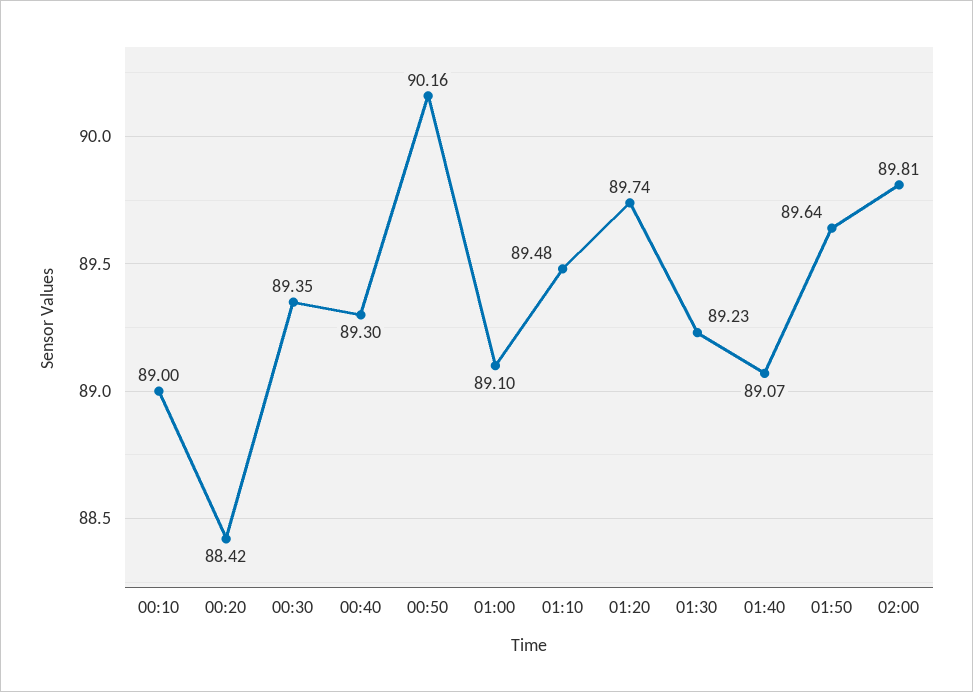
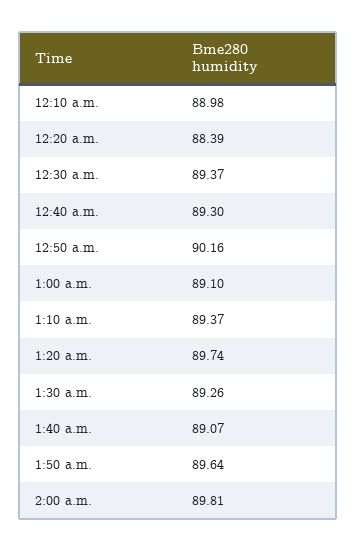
00:10: 89 -> 88.98
00:20: 88.42 -> 88.39
00:30: 89.35 -> 89.37
01:10: 89.48 -> 89.37
01:30: 89.23 -> 89.26

